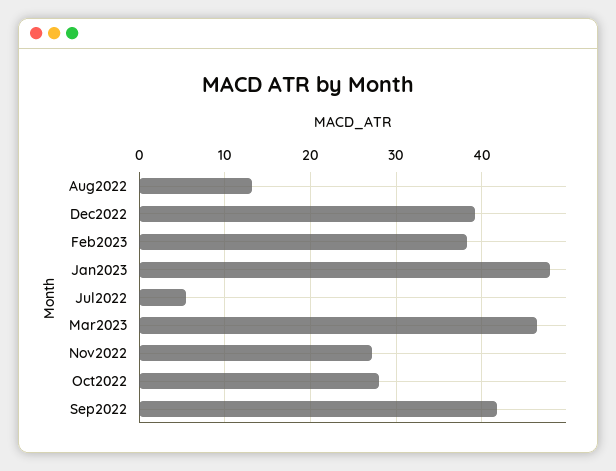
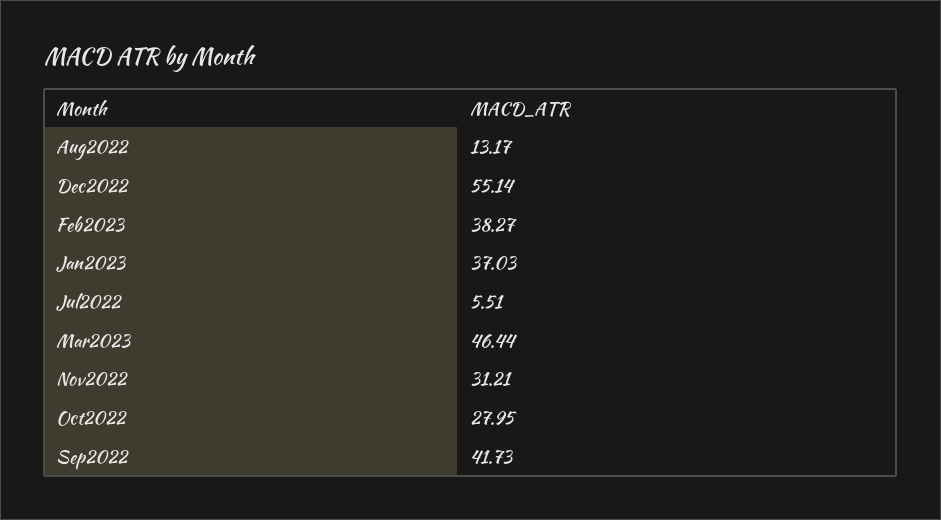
Dec2022: 39 -> 55.14
Jan2023: 48 -> 37.03
Nov2022: 27 -> 31.21

